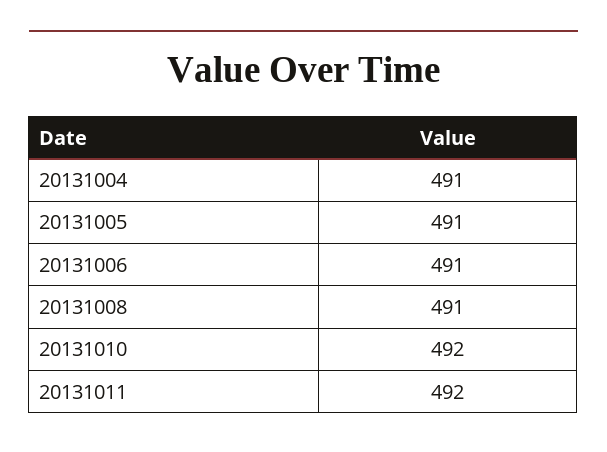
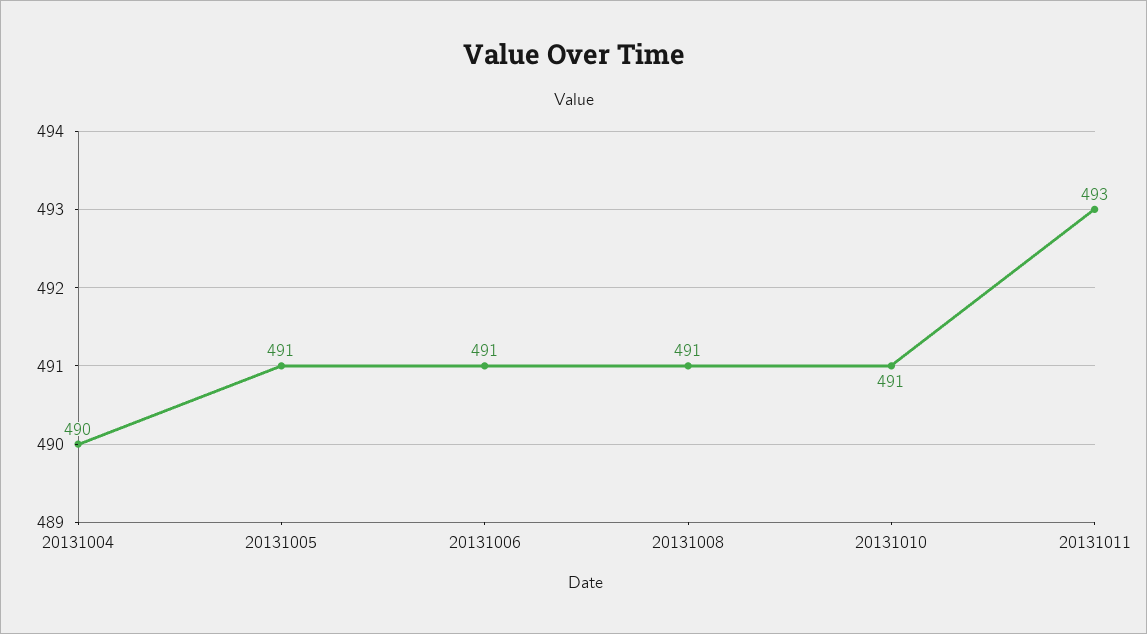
20131004: 491 -> 490
20131010: 492 -> 491
20131011: 492 -> 493

